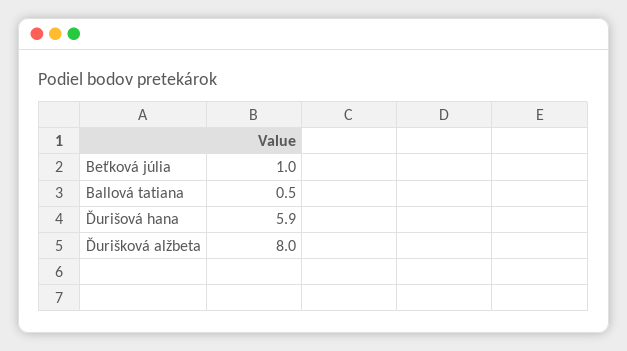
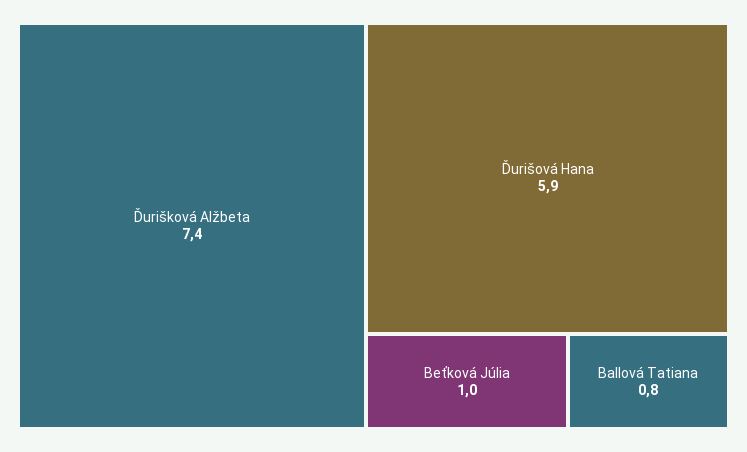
Ballová tatiana: 0.5 -> 0.8
Ďurišková alžbeta: 8 -> 7.4

